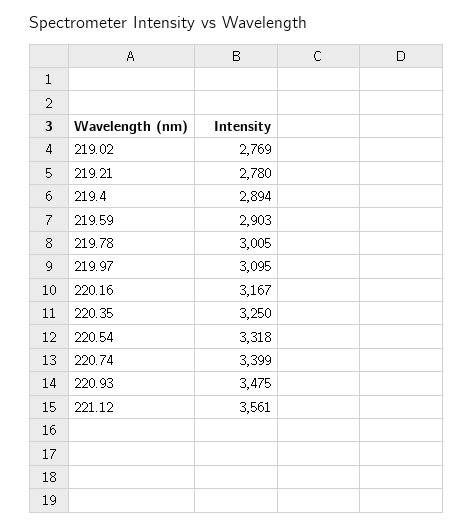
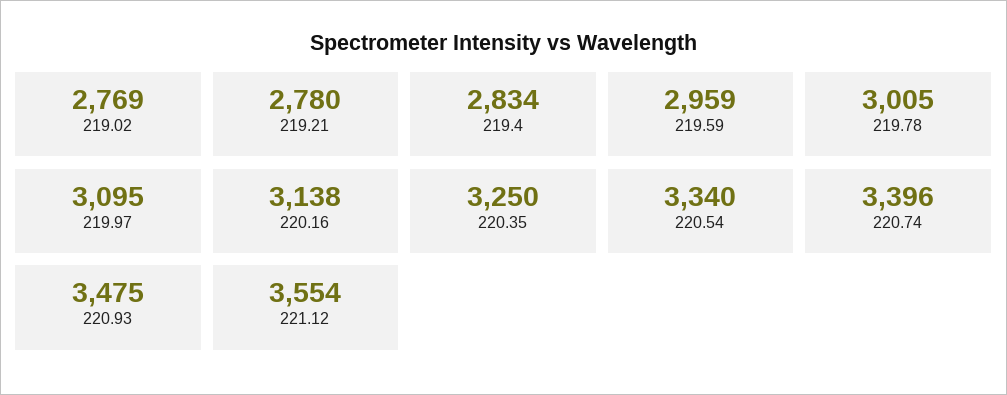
219.4: 2894 -> 2834
219.59: 2903 -> 2959
220.16: 3167 -> 3138
220.54: 3318 -> 3340
220.74: 3399 -> 3396
221.12: 3561 -> 3554

